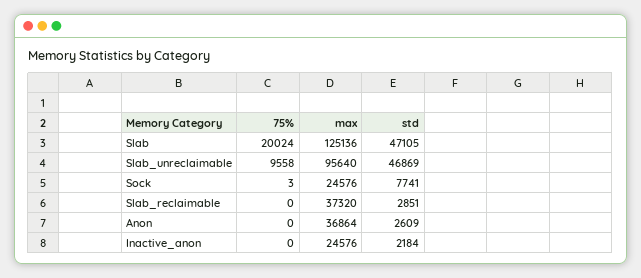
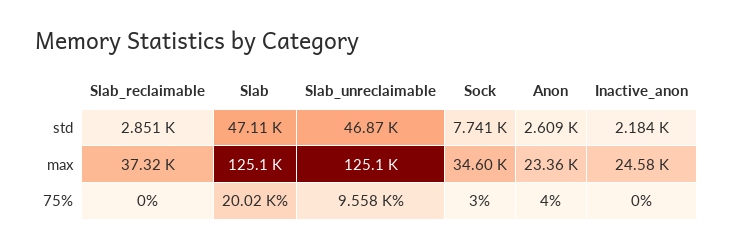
max, Slab_unreclaimable: 95640 -> 125100
max, Sock: 24576 -> 34600
75%, Anon: 0 -> 4
max, Anon: 36864 -> 23360

